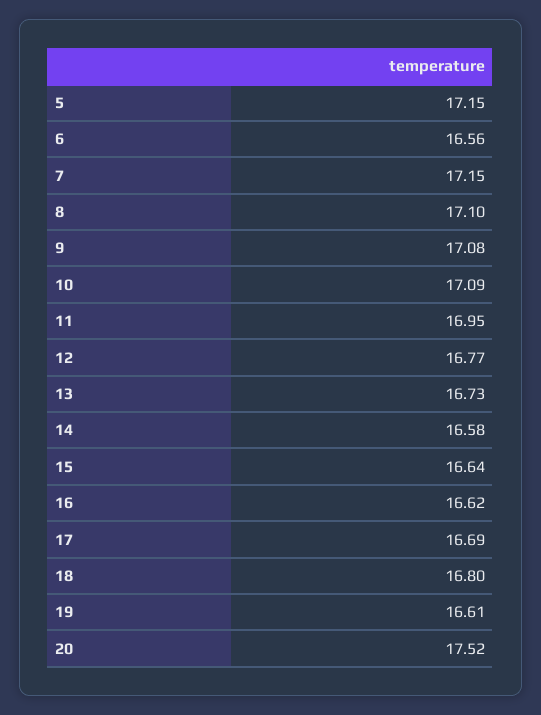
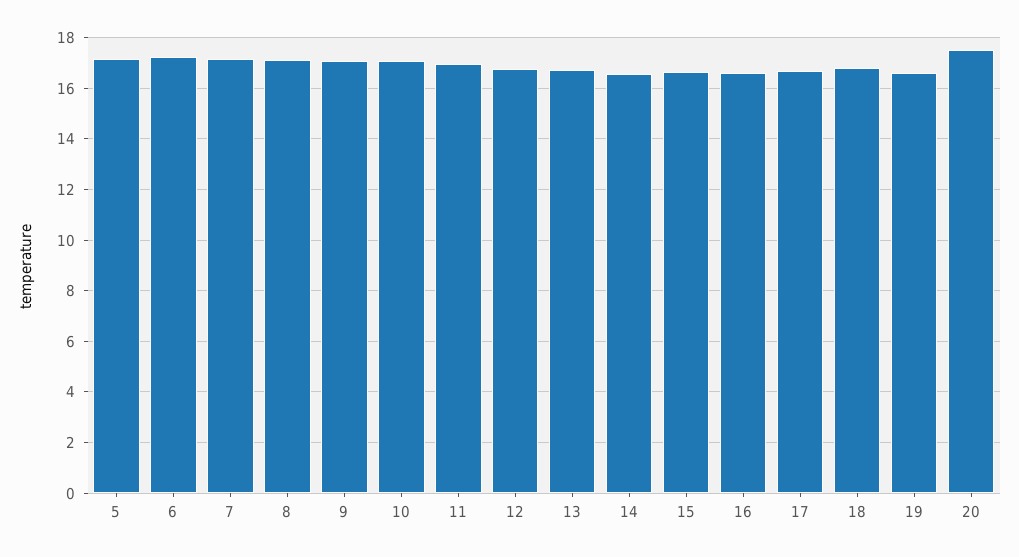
6: 16.56 -> 17.25

